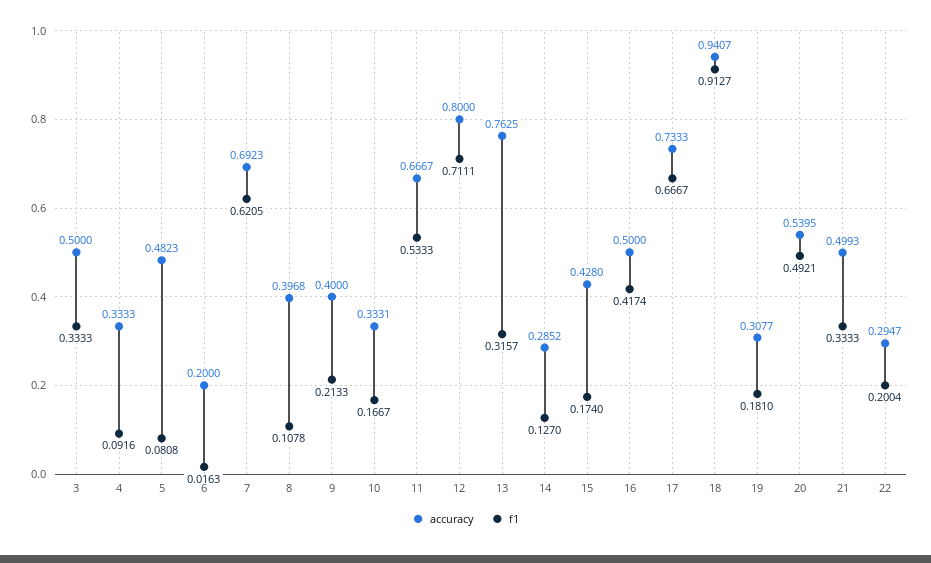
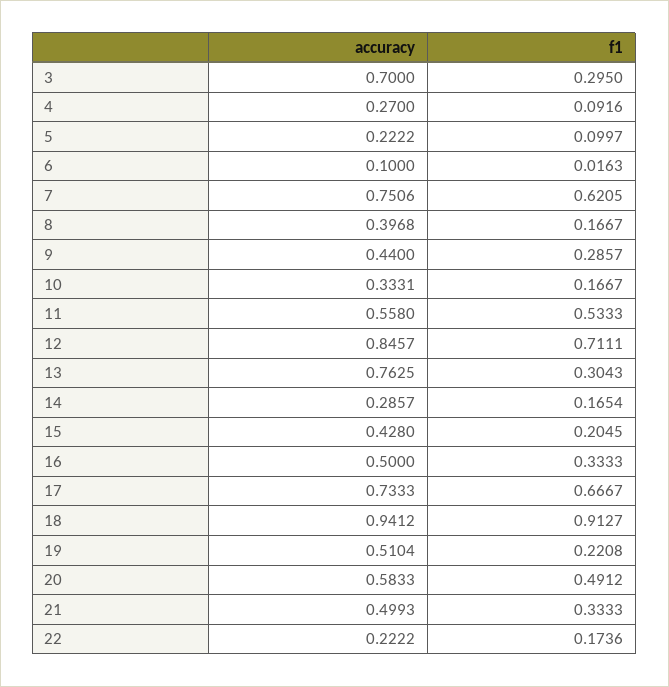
accuracy, 3: 0.5 -> 0.7
f1, 3: 0.3333 -> 0.295
accuracy, 4: 0.3333 -> 0.27
accuracy, 5: 0.4823 -> 0.2222
f1, 5: 0.0808 -> 0.0997
accuracy, 6: 0.2 -> 0.1
accuracy, 7: 0.6923 -> 0.7506
f1, 8: 0.1078 -> 0.1667
accuracy, 9: 0.4 -> 0.44
f1, 9: 0.2133 -> 0.2857
accuracy, 11: 0.6667 -> 0.558
accuracy, 12: 0.8 -> 0.8457
f1, 13: 0.3157 -> 0.3043
accuracy, 14: 0.2852 -> 0.2857
f1, 14: 0.127 -> 0.1654
f1, 15: 0.174 -> 0.2045
f1, 16: 0.4174 -> 0.3333
accuracy, 18: 0.9407 -> 0.9412
accuracy, 19: 0.3077 -> 0.5104
f1, 19: 0.181 -> 0.2208
accuracy, 20: 0.5395 -> 0.5833
f1, 20: 0.4921 -> 0.4912
accuracy, 22: 0.2947 -> 0.2222
f1, 22: 0.2004 -> 0.1736

